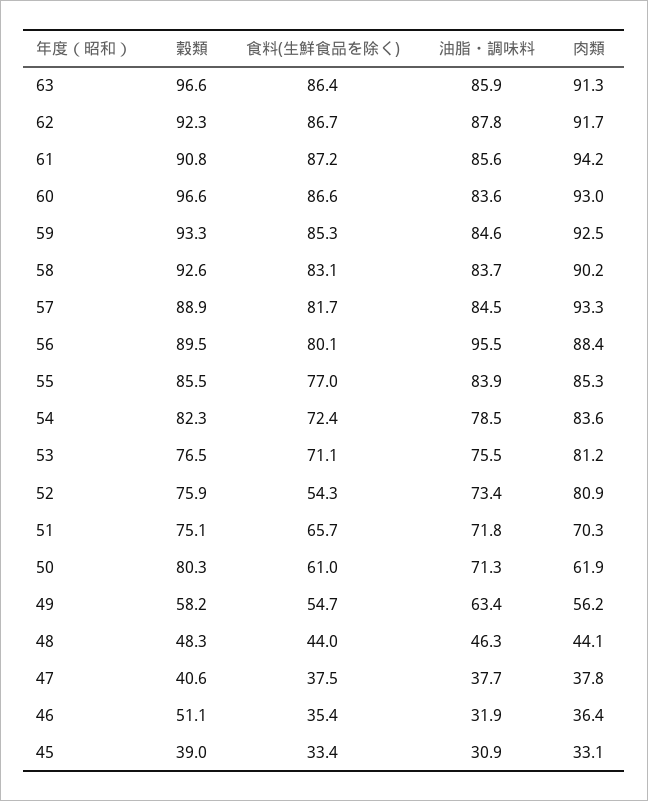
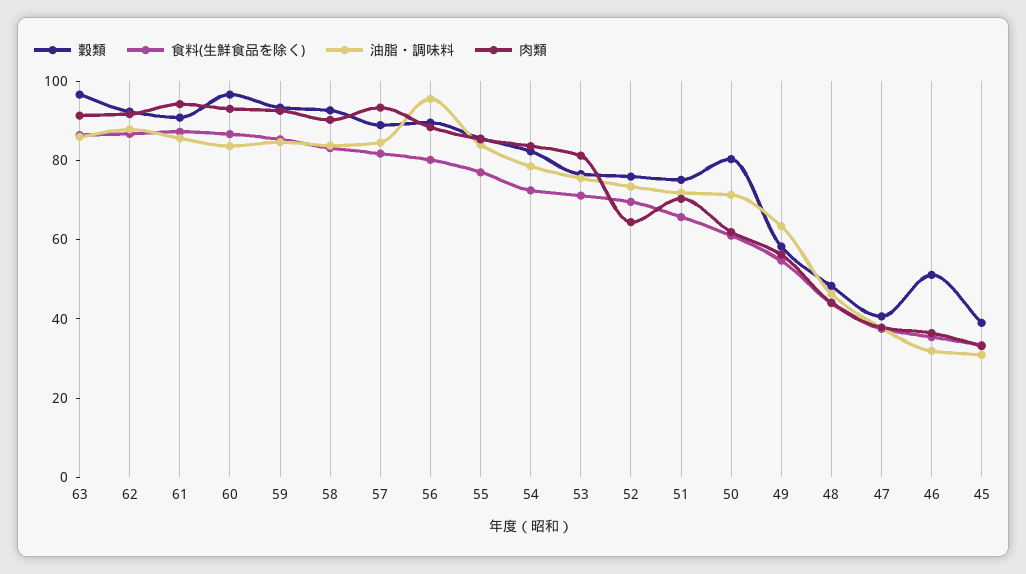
食料(生鮮食品を除く), 52: 54.3 -> 70
肉類, 52: 80.9 -> 65

